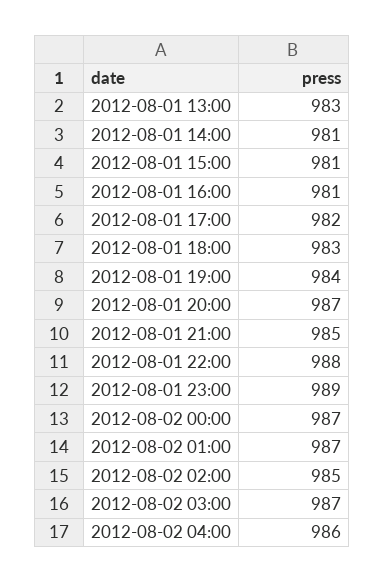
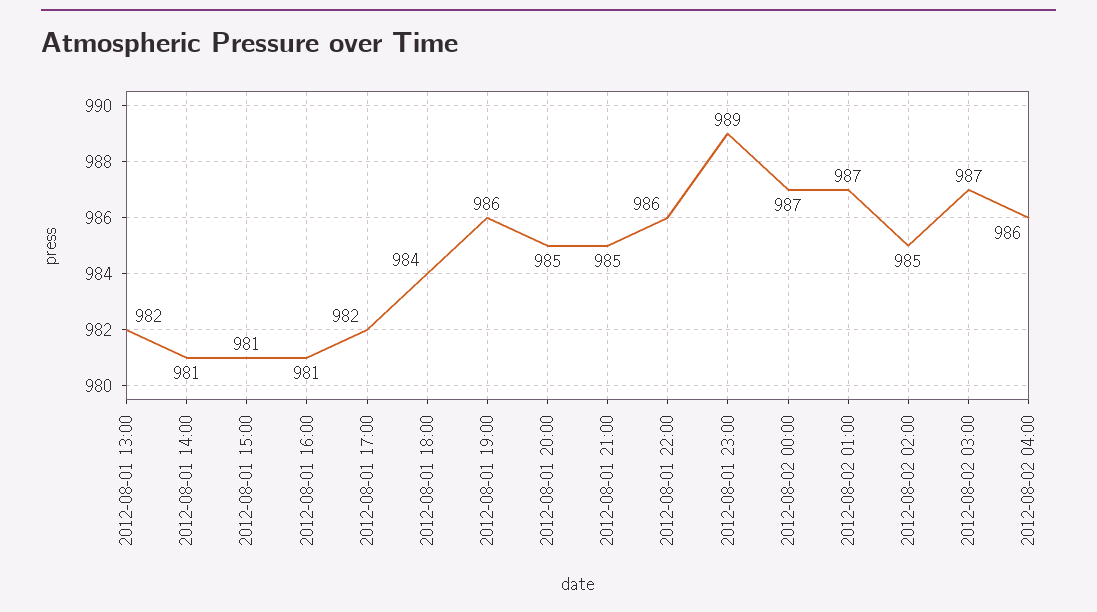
2012-08-01 13:00: 983 -> 982
2012-08-01 18:00: 983 -> 984
2012-08-01 19:00: 984 -> 986
2012-08-01 20:00: 987 -> 985
2012-08-01 22:00: 988 -> 986

